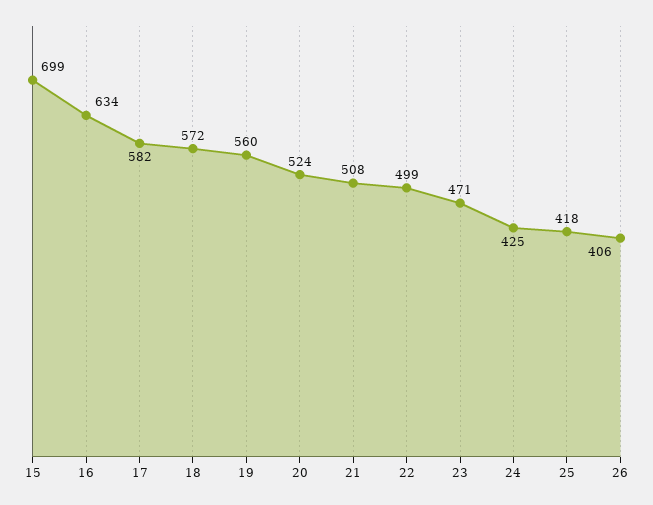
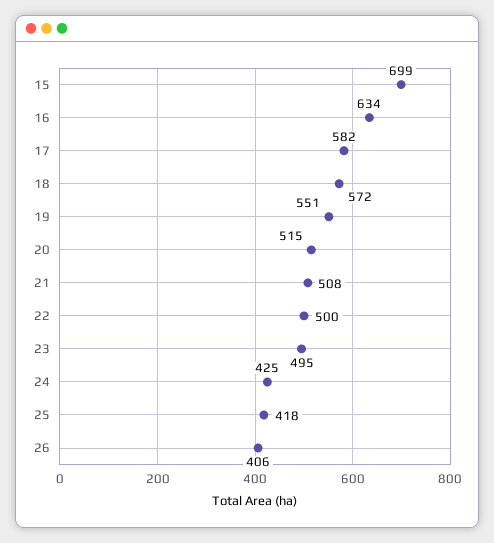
19: 560 -> 551
20: 524 -> 515
22: 499 -> 500
23: 471 -> 495

